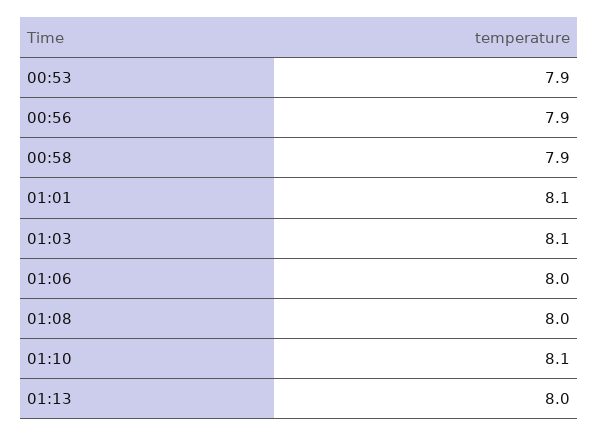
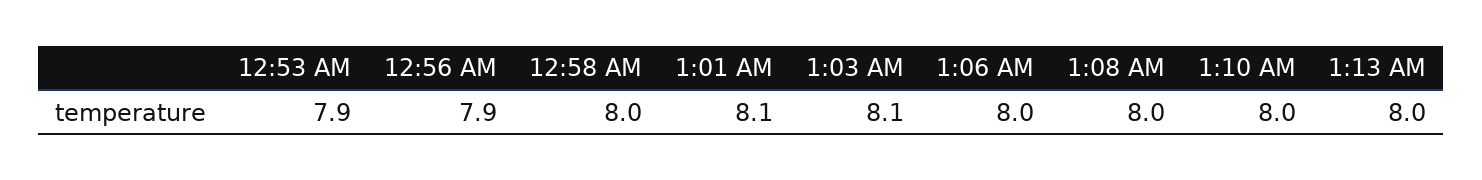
00:58: 7.9 -> 8
01:10: 8.1 -> 8

